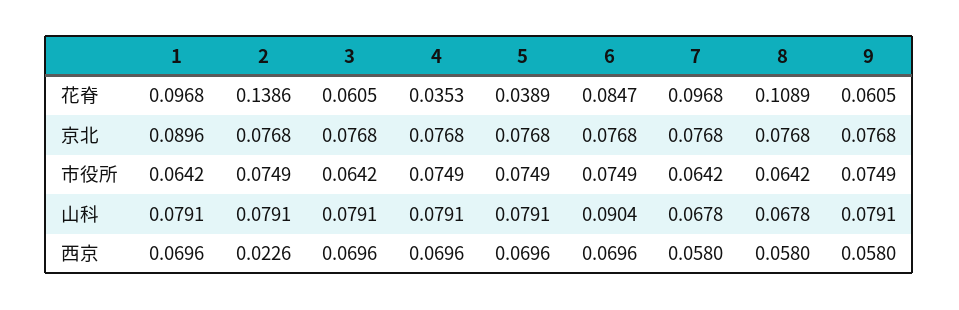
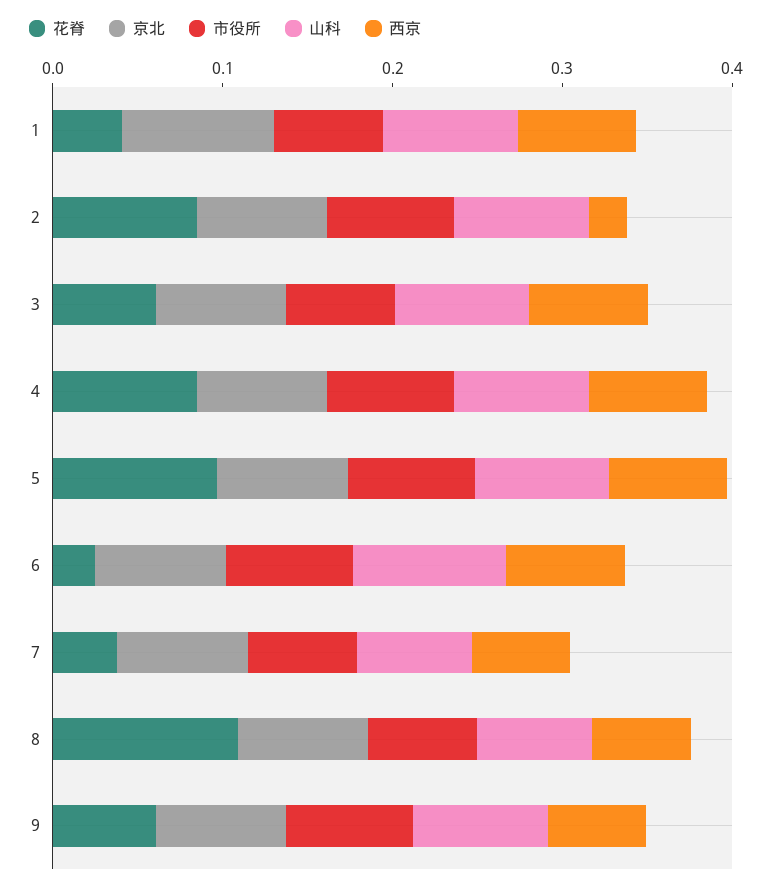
花脊, 1: 0.0968 -> 0.04
花脊, 2: 0.1386 -> 0.08
花脊, 4: 0.0353 -> 0.08
花脊, 5: 0.0389 -> 0.1
花脊, 6: 0.0847 -> 0.02
花脊, 7: 0.0968 -> 0.04

